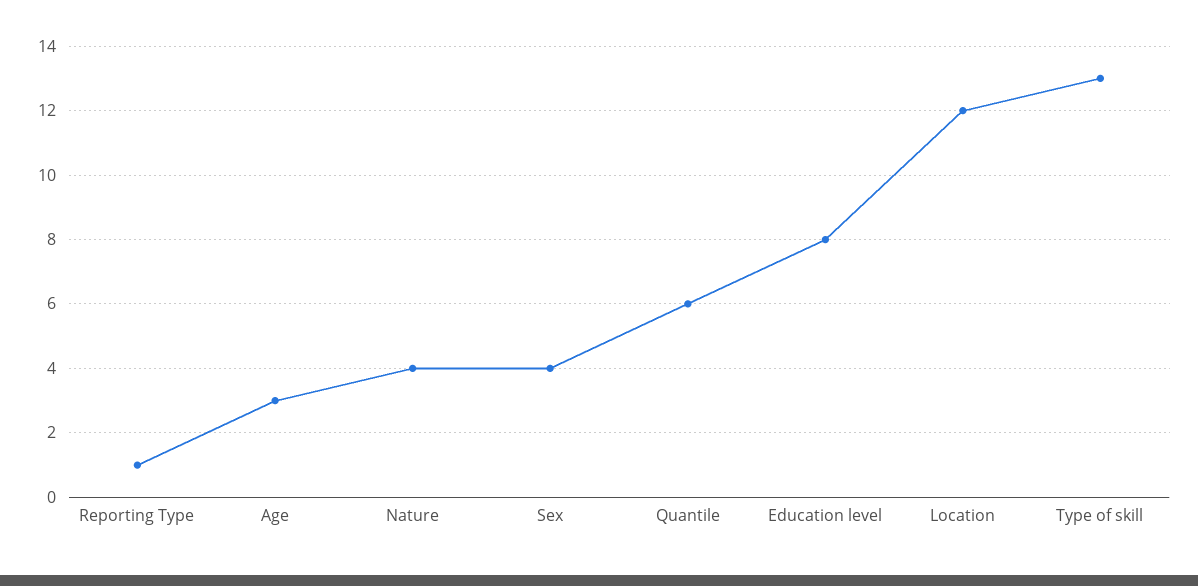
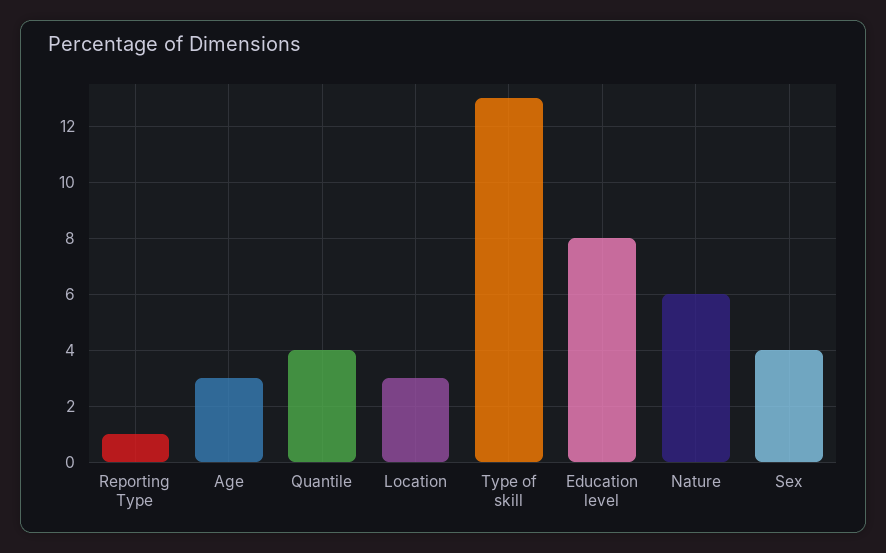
Nature: 4 -> 6
Quantile: 6 -> 4
Location: 12 -> 3

